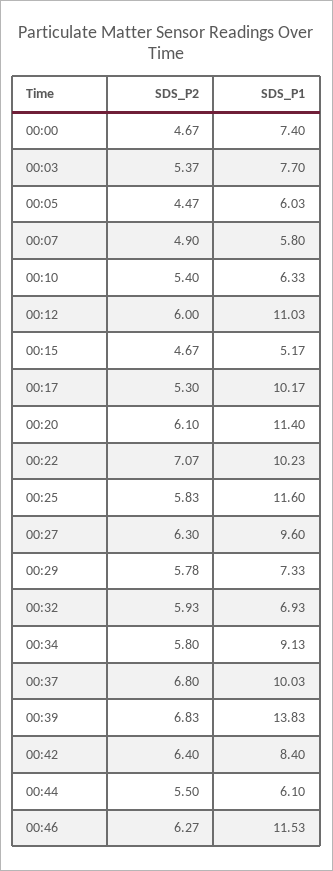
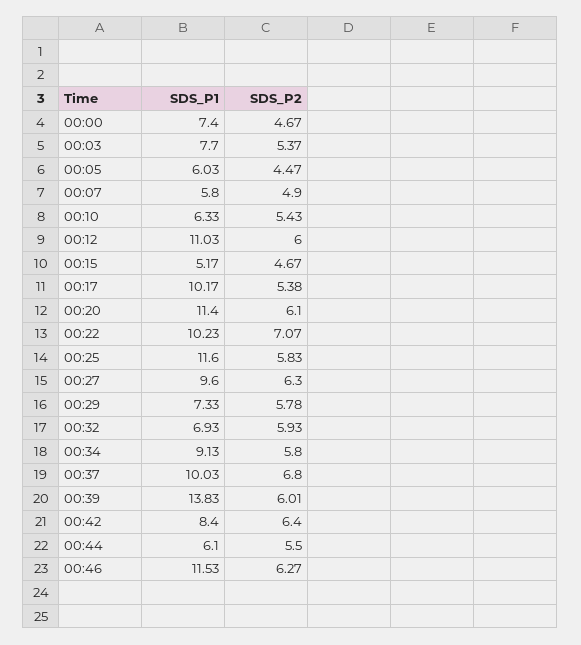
SDS_P2, 00:10: 5.4 -> 5.43
SDS_P2, 00:17: 5.3 -> 5.38
SDS_P2, 00:39: 6.83 -> 6.01

